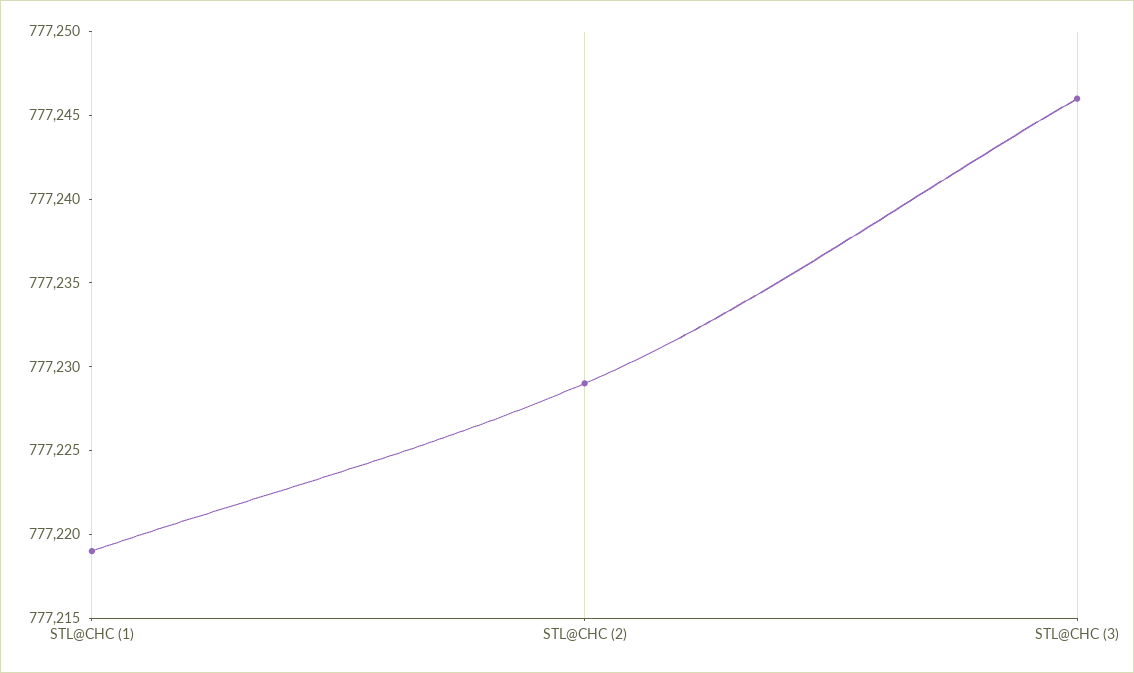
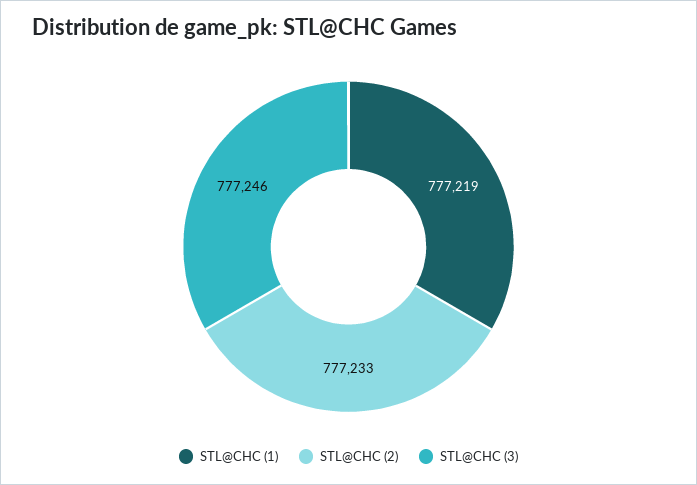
STL@CHC (2): 777229 -> 777233

